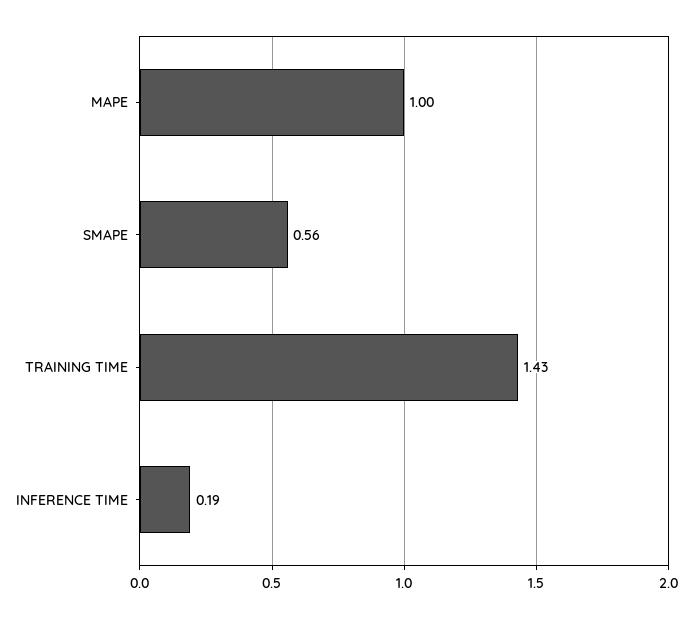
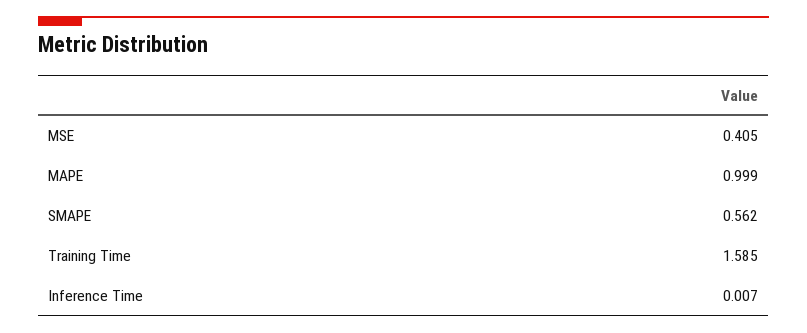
TRAINING TIME: 1.43 -> 1.585
INFERENCE TIME: 0.19 -> 0.007
MSE: none -> 0.405

